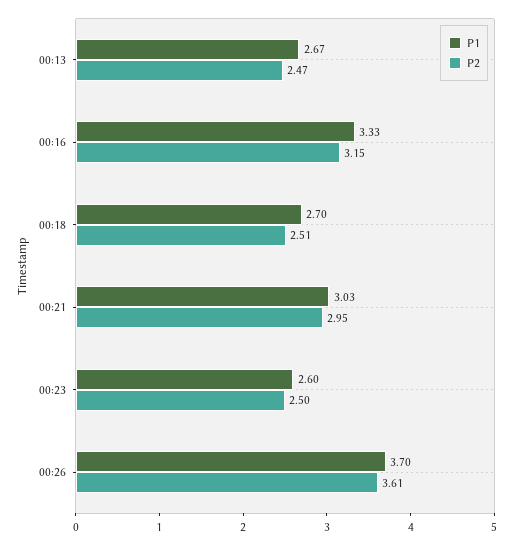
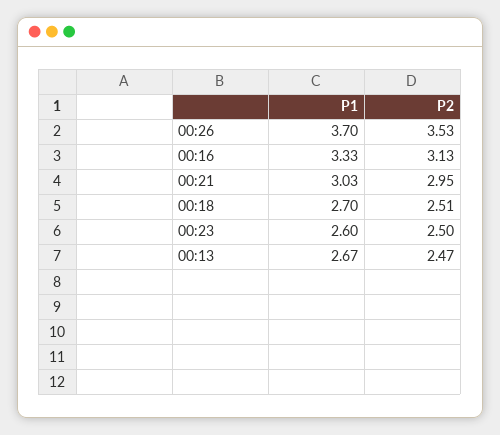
P2, 00:16: 3.15 -> 3.13
P2, 00:26: 3.61 -> 3.53

